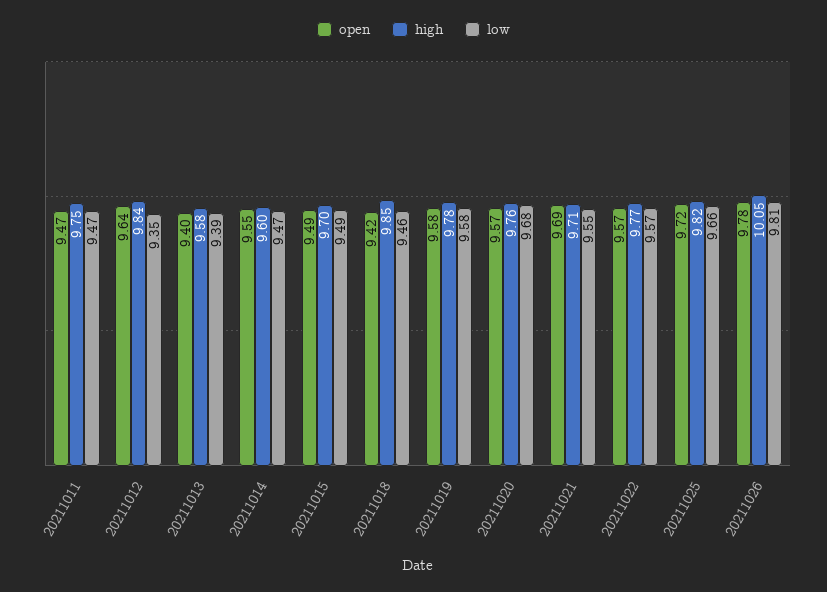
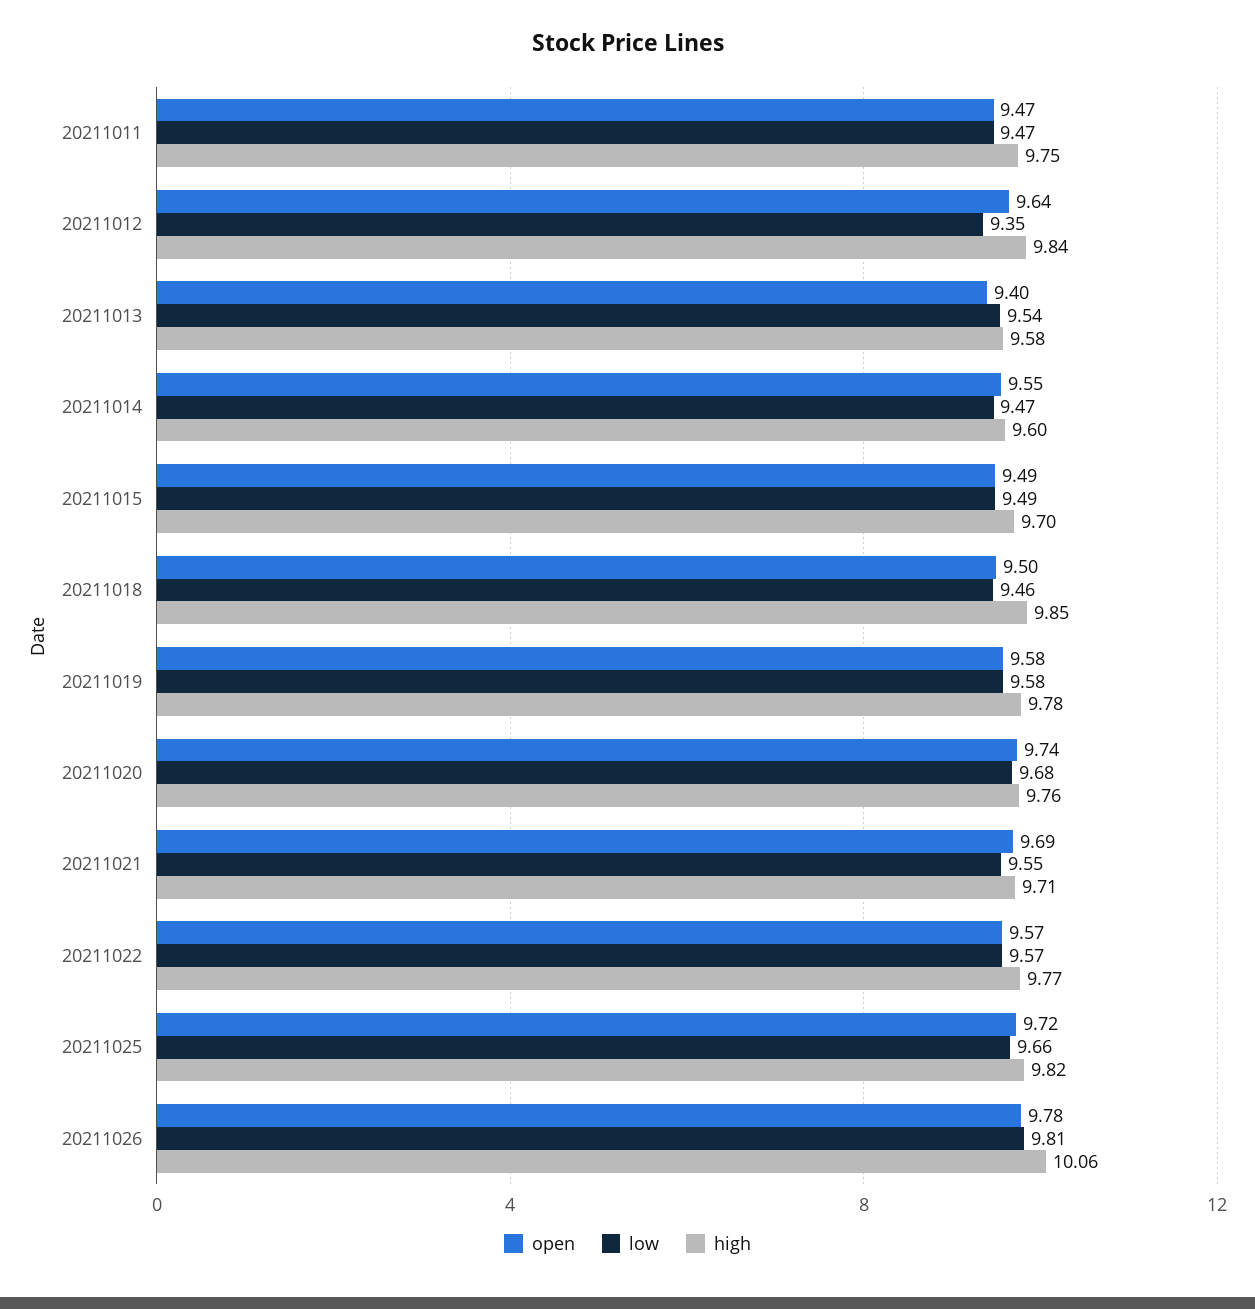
low, 20211013: 9.39 -> 9.54
open, 20211018: 9.42 -> 9.5
open, 20211020: 9.57 -> 9.74
high, 20211026: 10.05 -> 10.06

